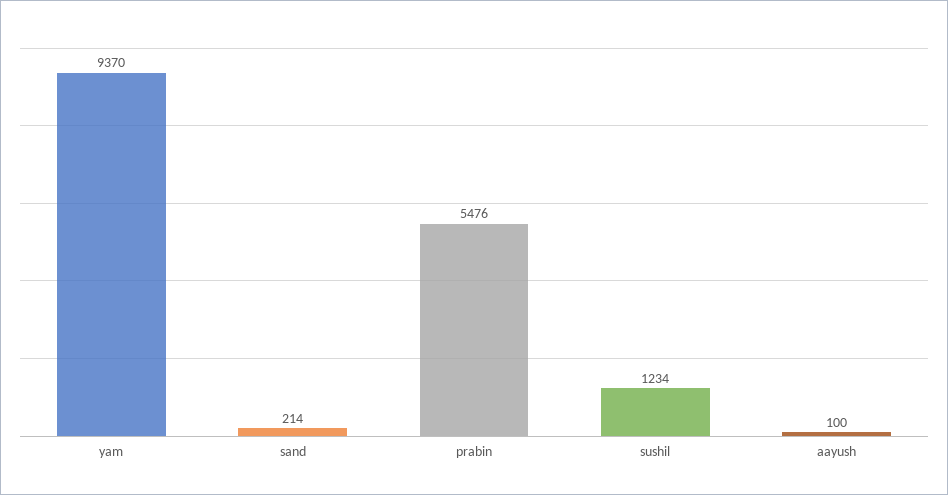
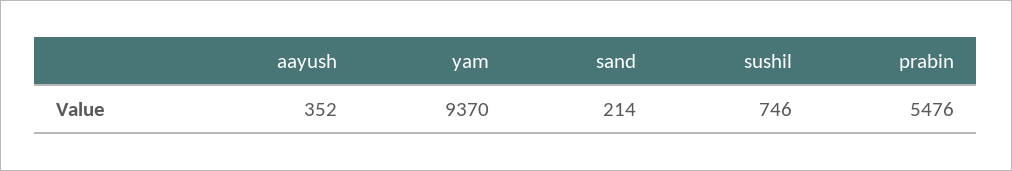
sushil: 1234 -> 746
aayush: 100 -> 352

